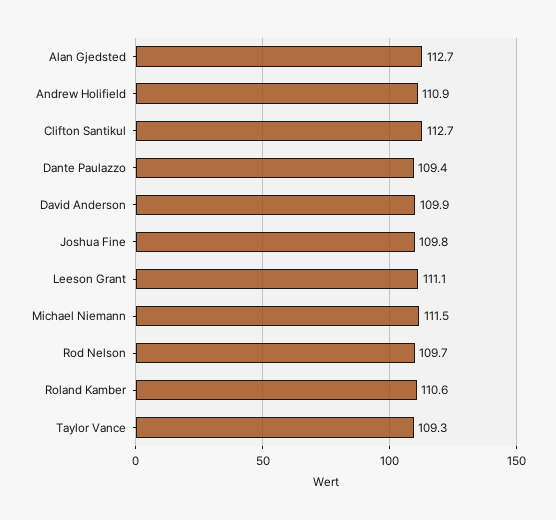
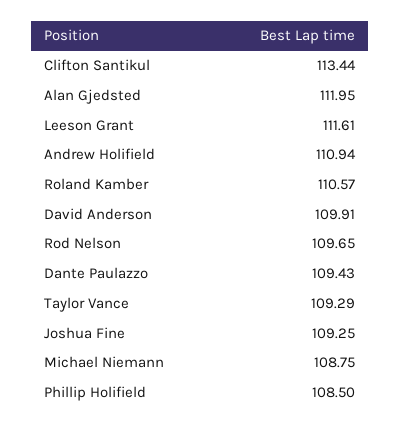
Alan Gjedsted: 112.7 -> 111.95
Clifton Santikul: 112.7 -> 113.44
Joshua Fine: 109.8 -> 109.25
Leeson Grant: 111.1 -> 111.61
Michael Niemann: 111.5 -> 108.75
Phillip Holifield: none -> 108.5

